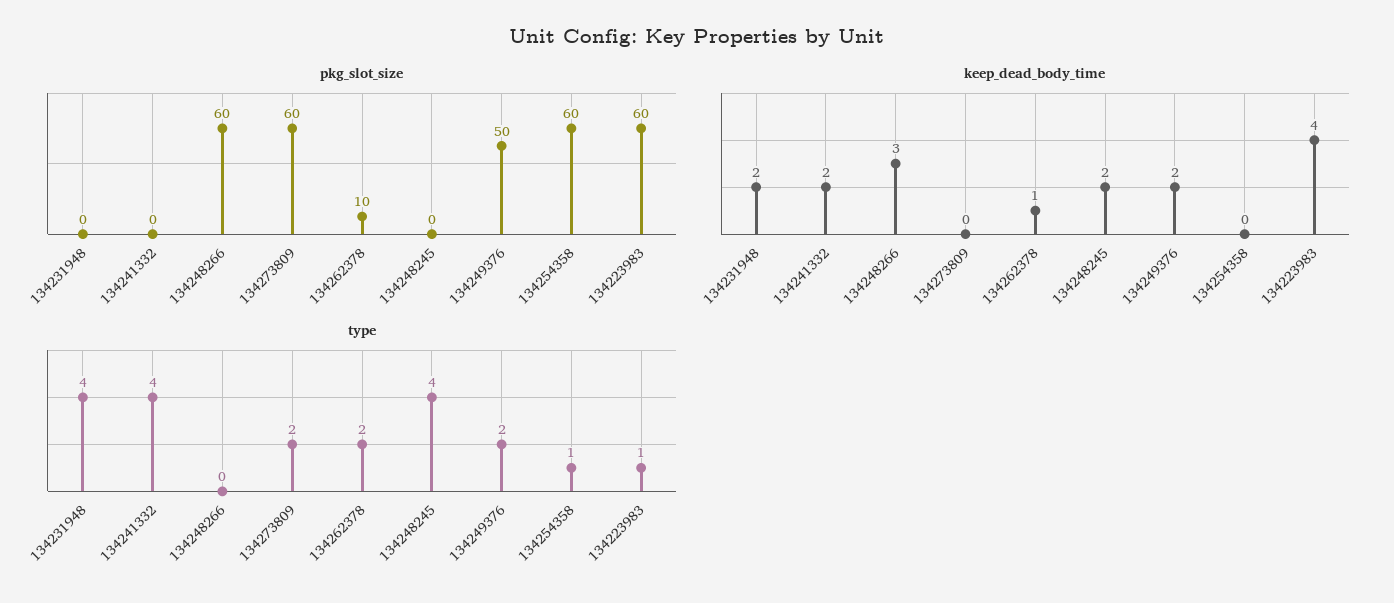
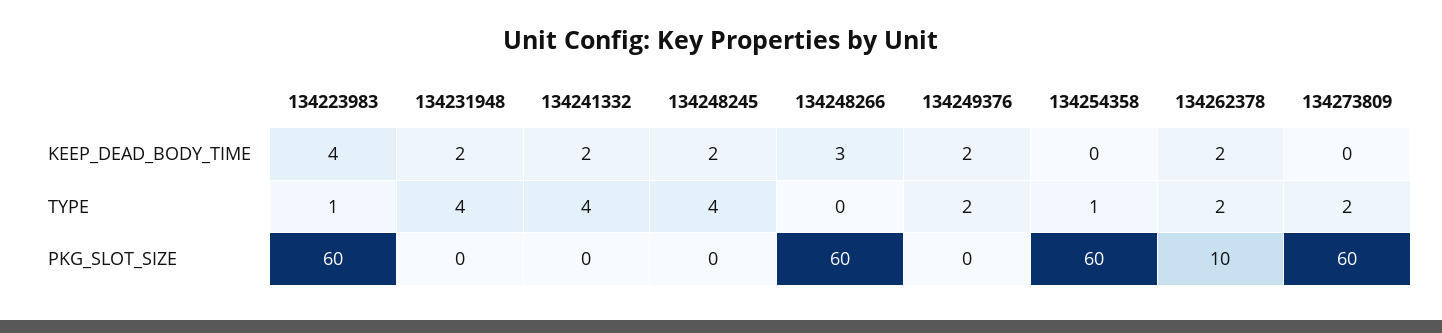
pkg_slot_size, 134249376: 50 -> 0
keep_dead_body_time, 134262378: 1 -> 2

